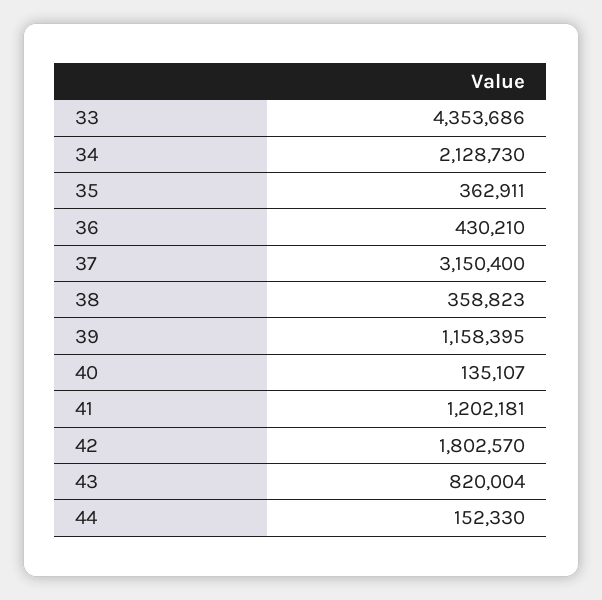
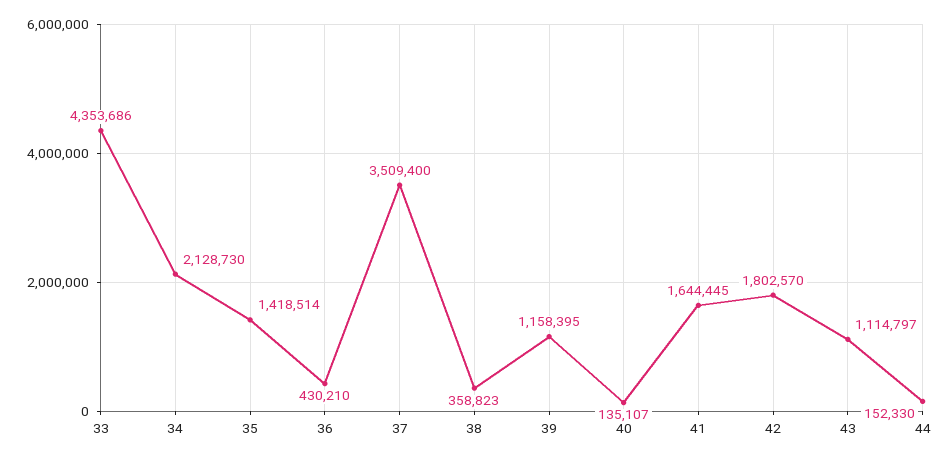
35: 362911 -> 1418514
37: 3150400 -> 3509400
41: 1202181 -> 1644445
43: 820004 -> 1114797

